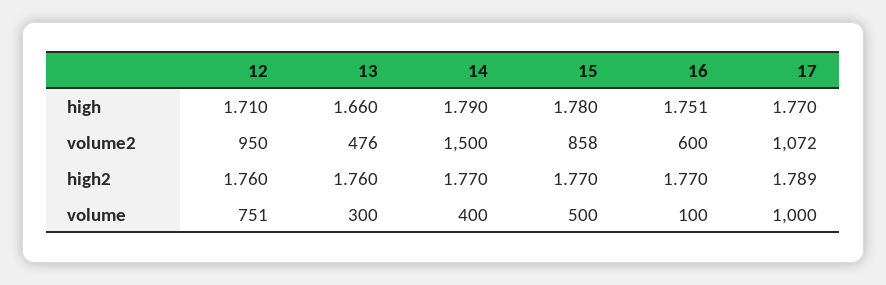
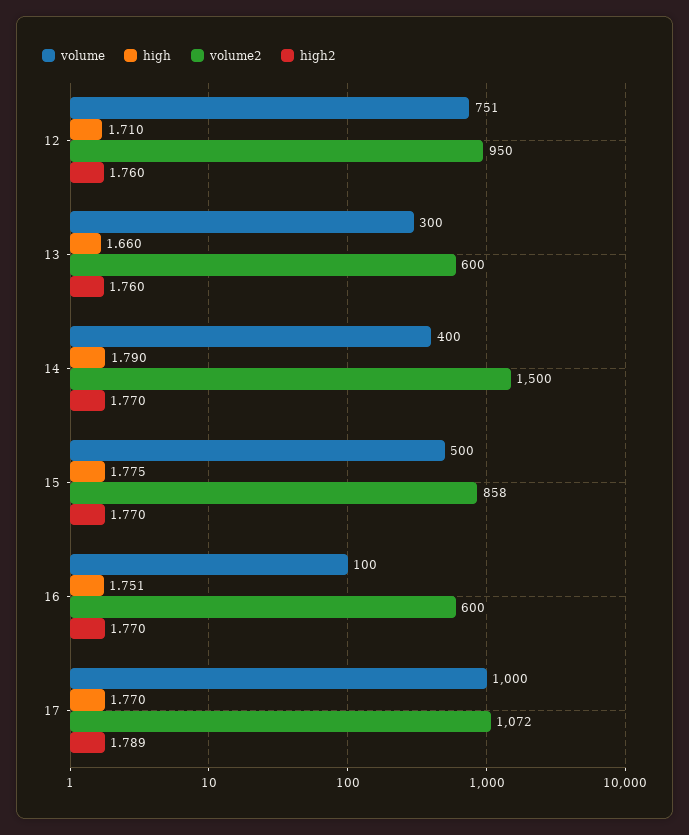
high, 15: 1.78 -> 1.775
volume2, 13: 476 -> 600

